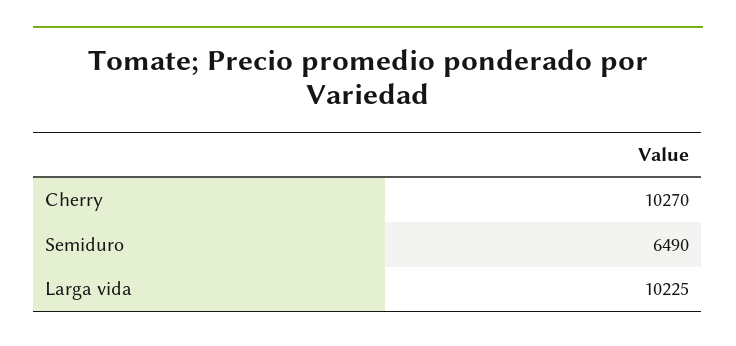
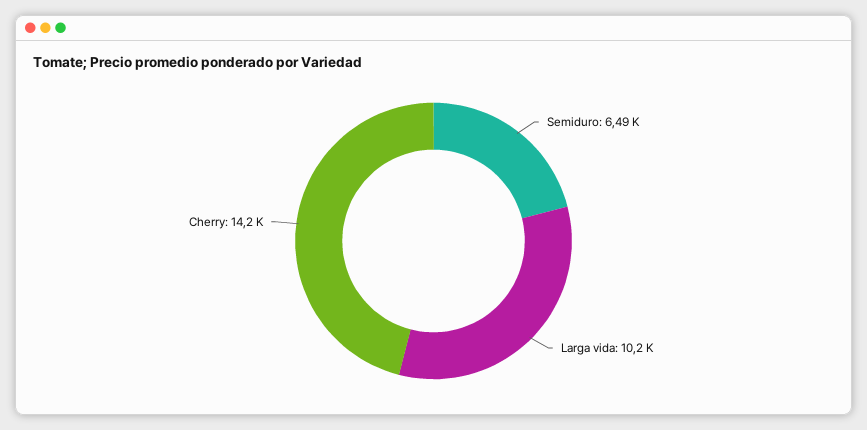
Cherry: 10270 -> 14200

